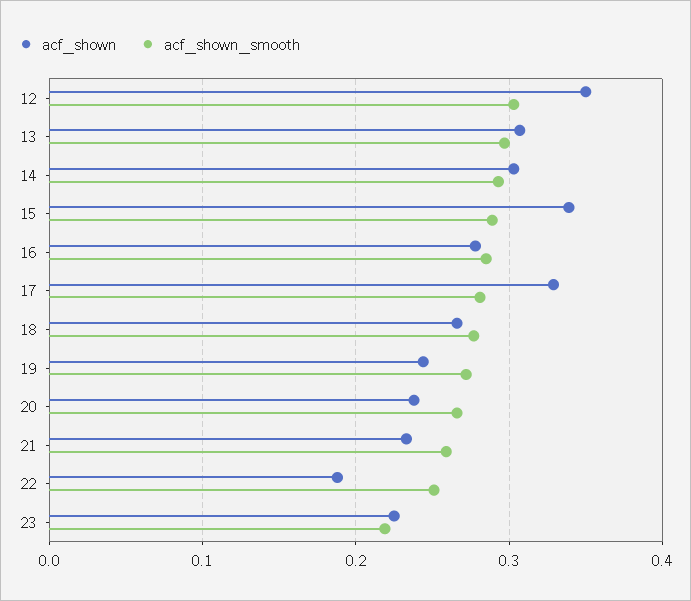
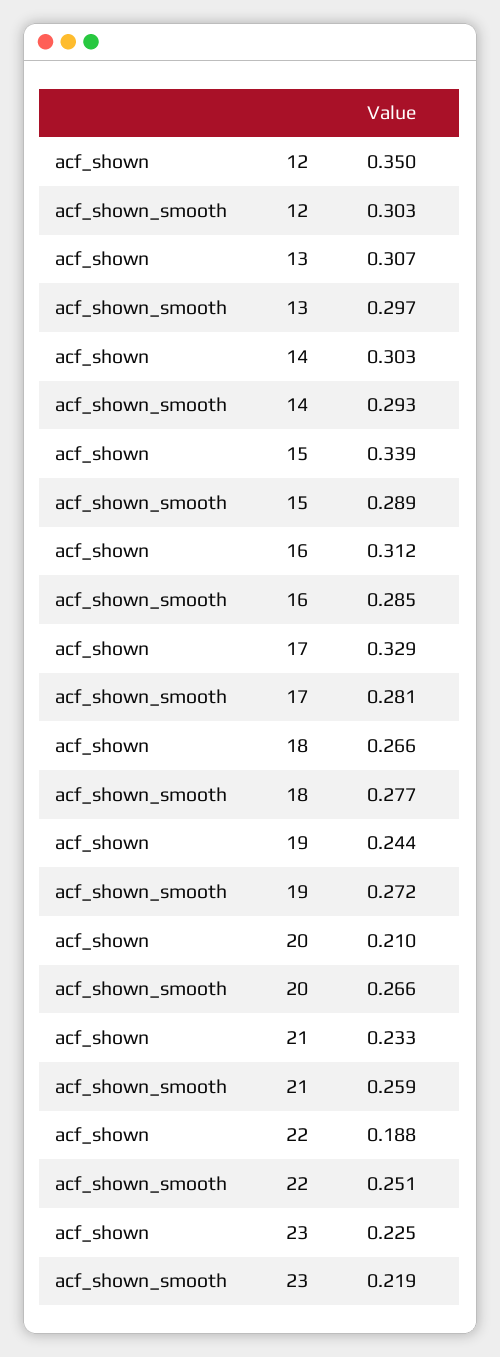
acf_shown, 16: 0.28 -> 0.312
acf_shown, 20: 0.24 -> 0.21

